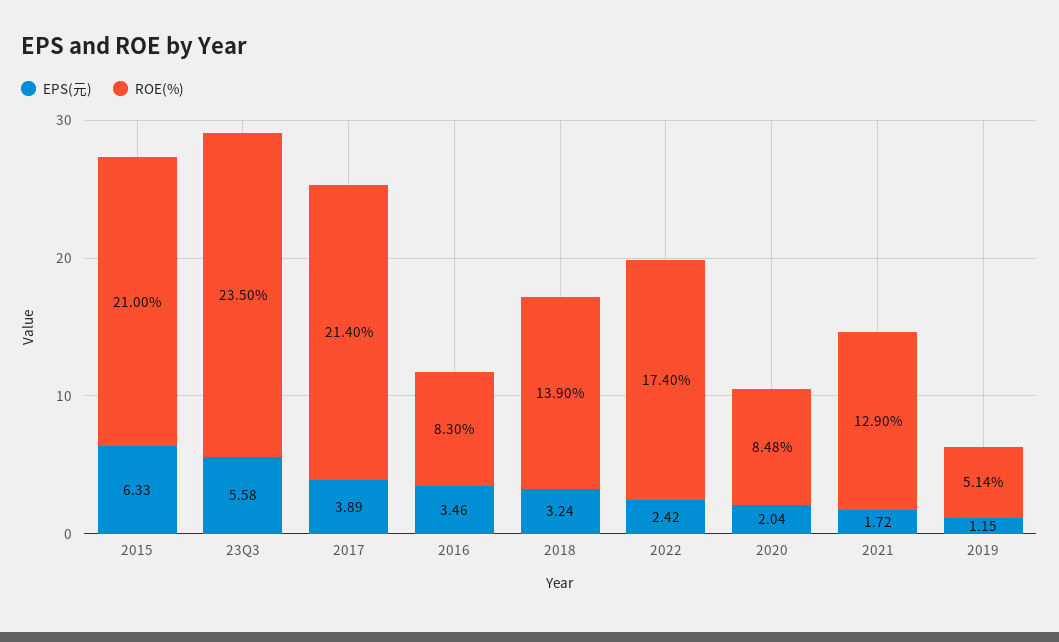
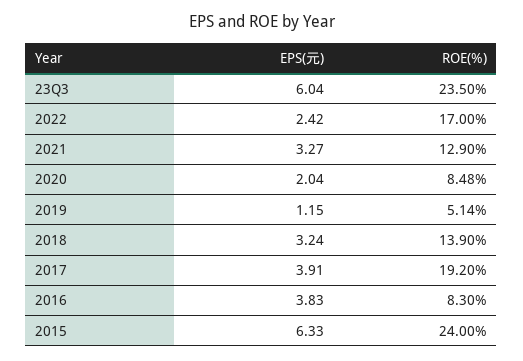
ROE(%), 2015: 21 -> 24
EPS(元), 23Q3: 5.58 -> 6.04
EPS(元), 2017: 3.89 -> 3.91
ROE(%), 2017: 21.4 -> 19.2
EPS(元), 2016: 3.46 -> 3.83
ROE(%), 2022: 17.4 -> 17
EPS(元), 2021: 1.72 -> 3.27

